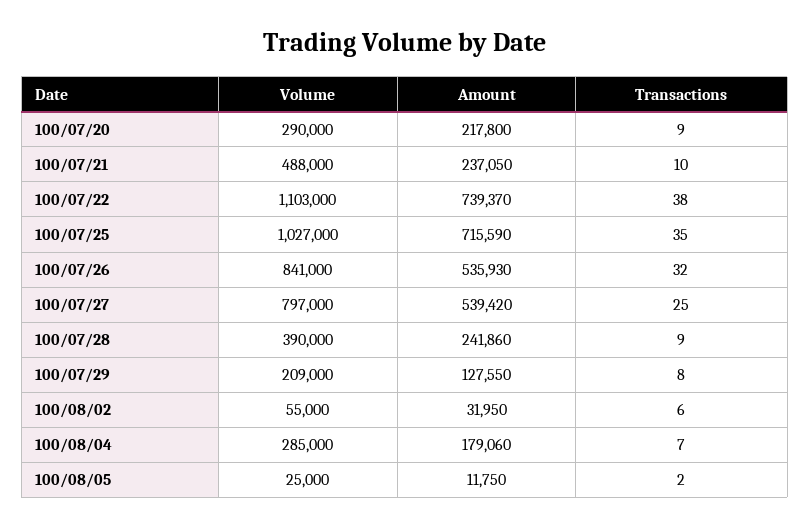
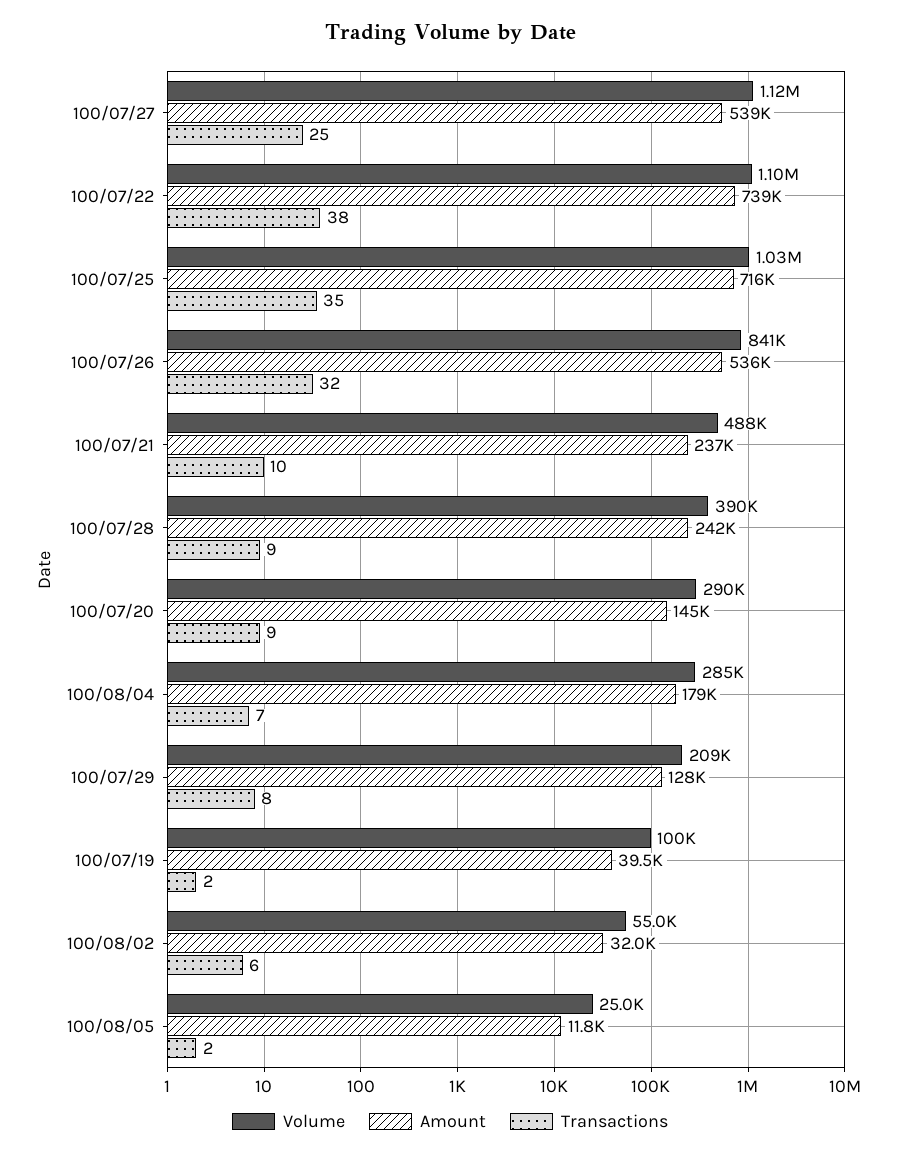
Amount, 100/07/20: 217800 -> 145000
Volume, 100/07/27: 797000 -> 1120000
Volume, 100/07/19: none -> 100000
Amount, 100/07/19: none -> 39500
Transactions, 100/07/19: none -> 2

